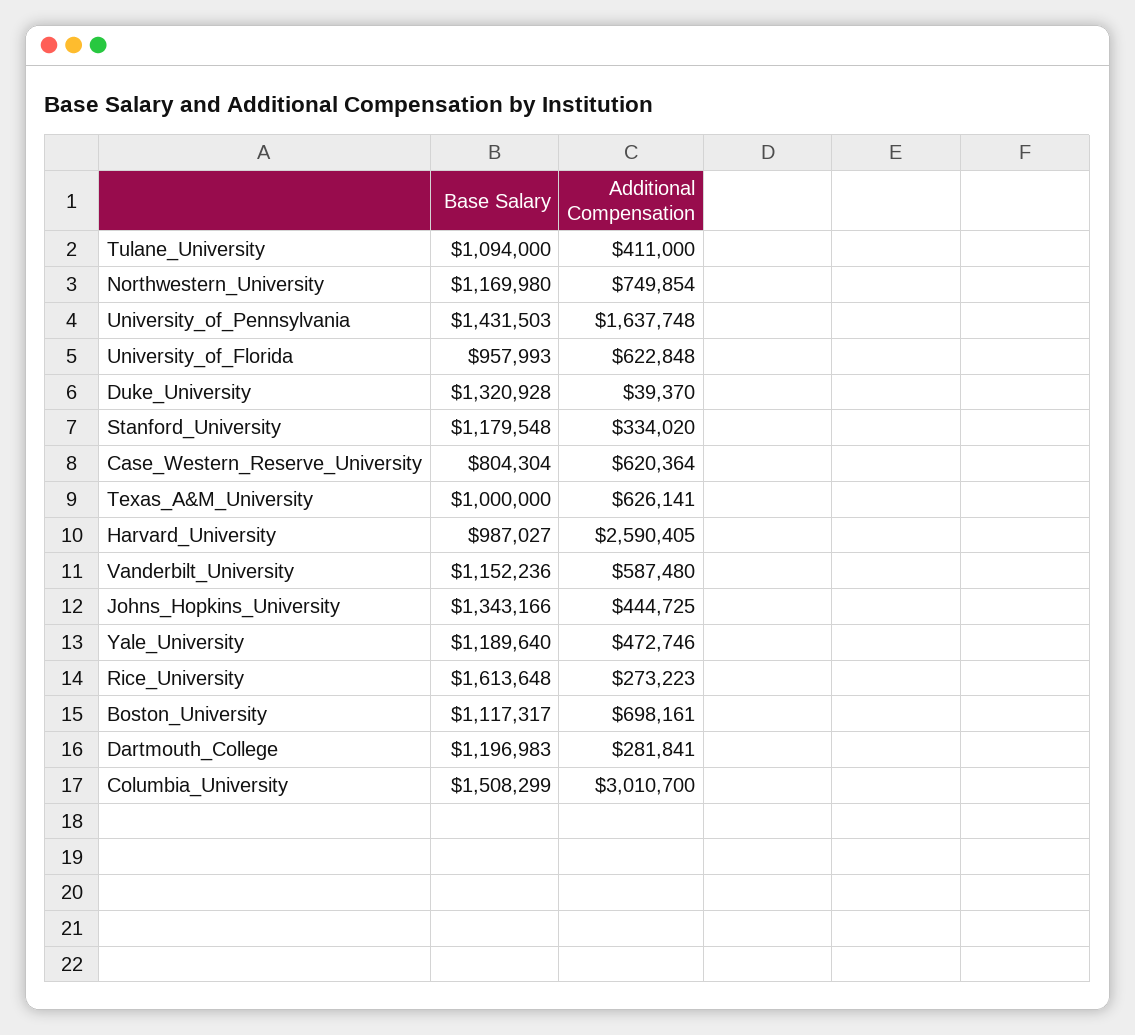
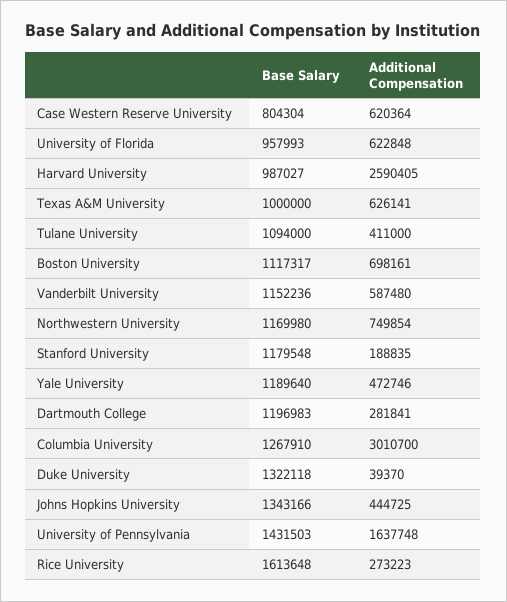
Base Salary, Duke_University: 1320928 -> 1322118
Additional Compensation, Stanford_University: 334020 -> 188835
Base Salary, Columbia_University: 1508299 -> 1267910

